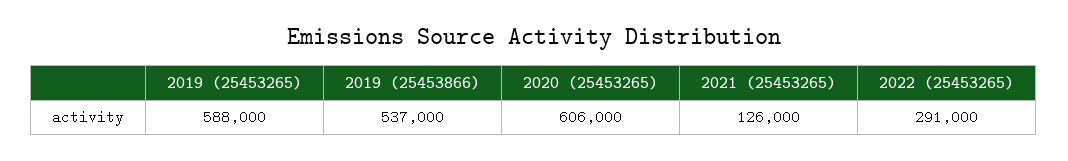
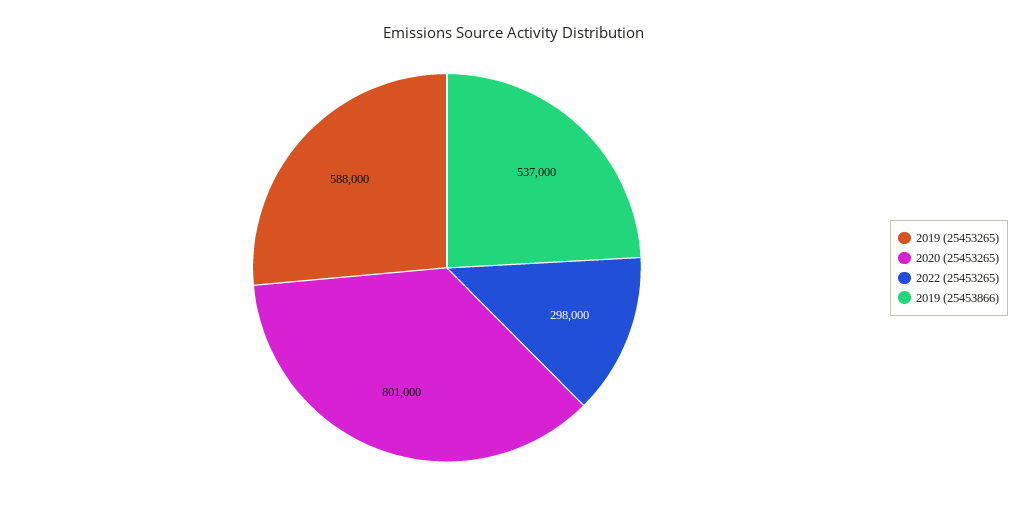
2020 (25453265): 606000 -> 801000
2021 (25453265): 126000 -> none
2022 (25453265): 291000 -> 298000

